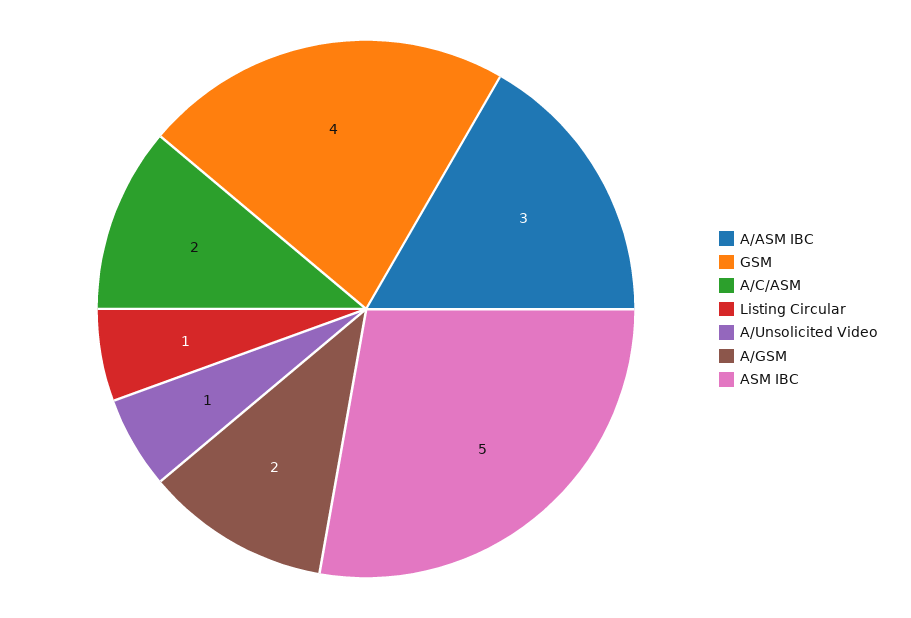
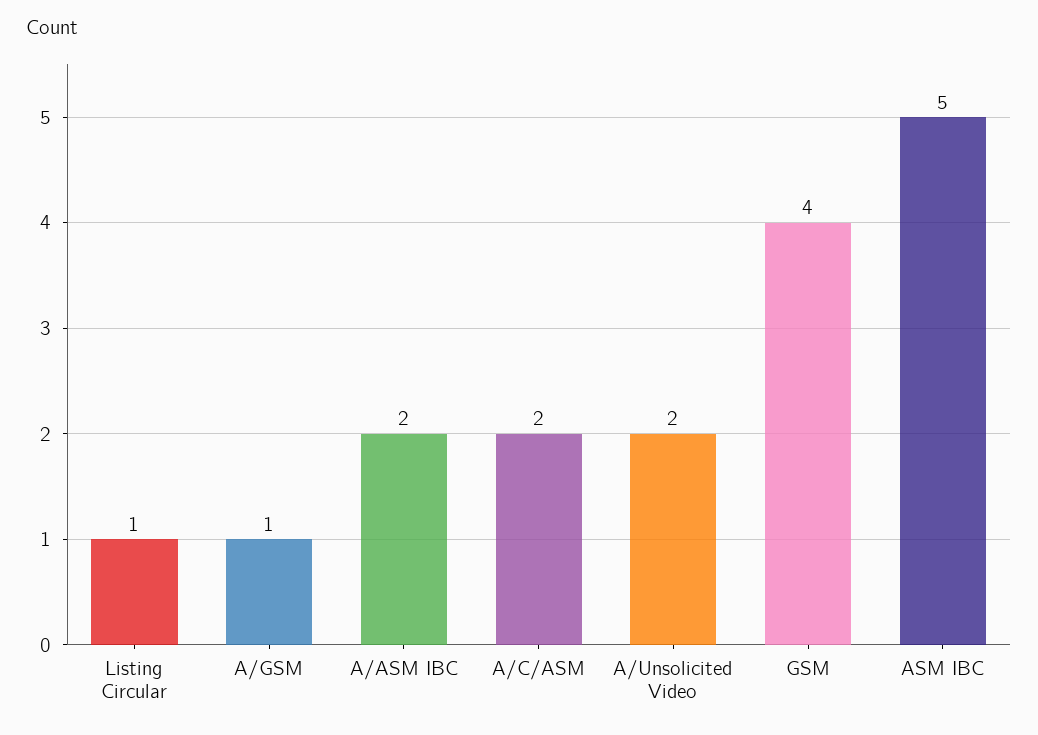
A/ASM IBC: 3 -> 2
A/Unsolicited Video: 1 -> 2
A/GSM: 2 -> 1

